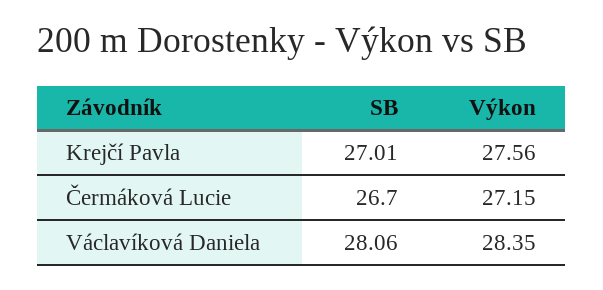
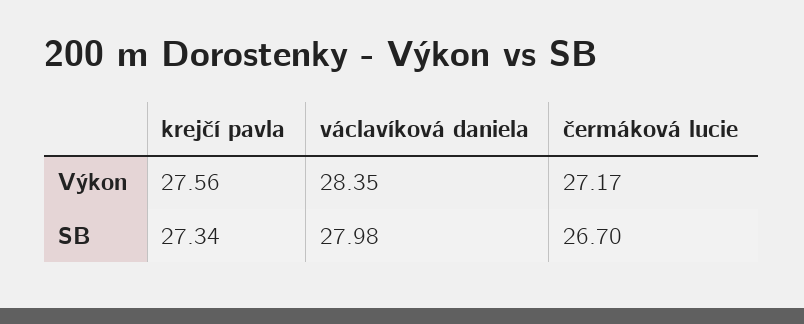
SB, Krejčí Pavla: 27.01 -> 27.34
Výkon, Čermáková Lucie: 27.15 -> 27.17
SB, Václavíková Daniela: 28.06 -> 27.98

